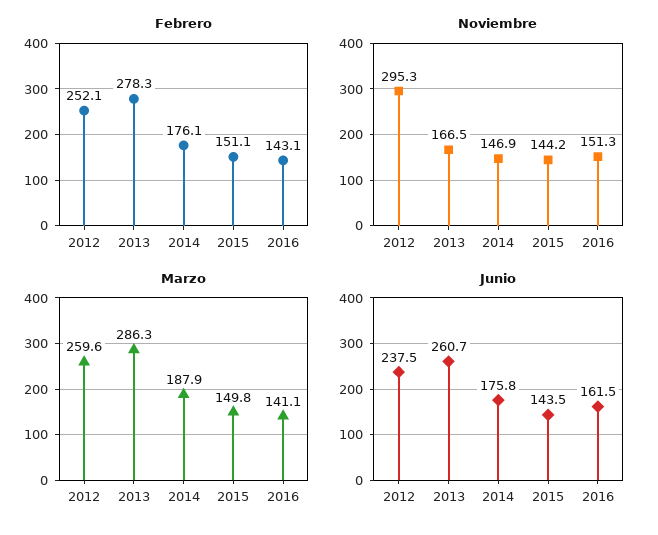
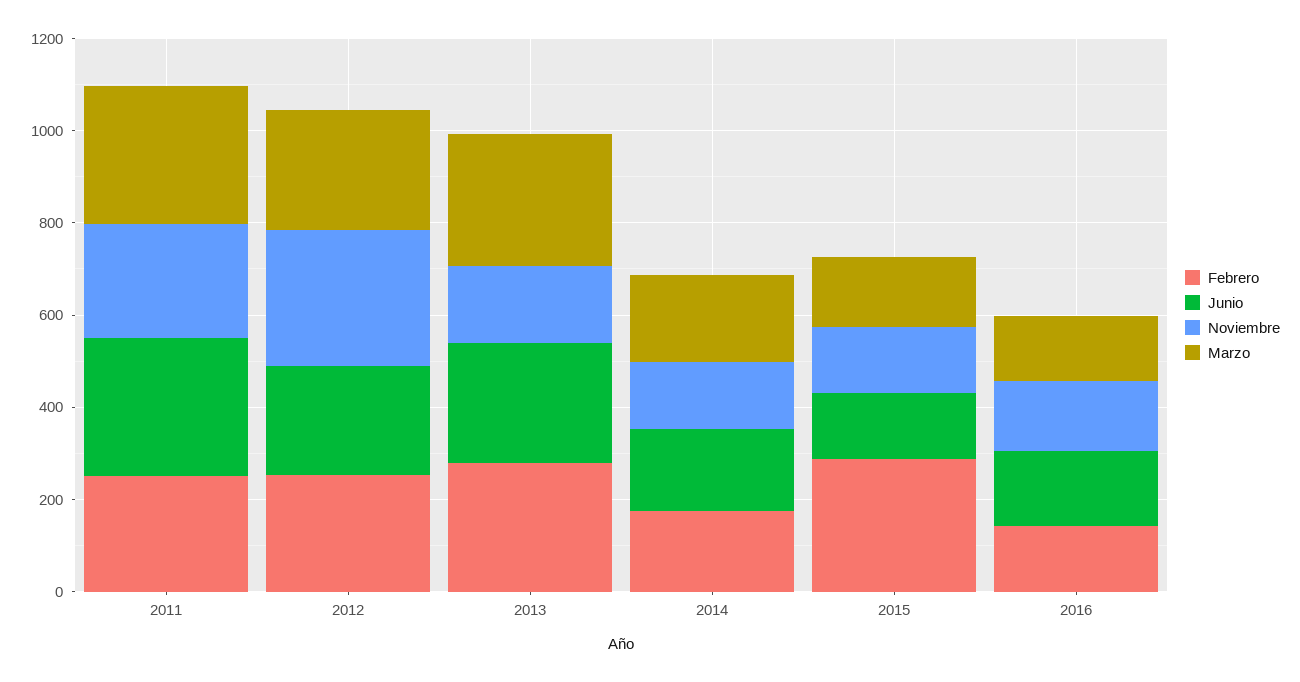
Febrero, 2015: 151.1 -> 300
Febrero, 2011: none -> 250
Junio, 2011: none -> 300
Noviembre, 2011: none -> 250
Marzo, 2011: none -> 300

